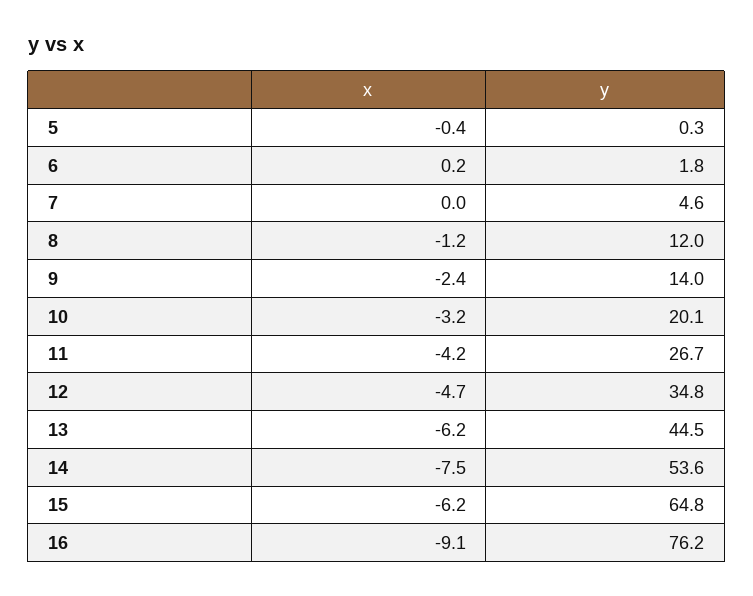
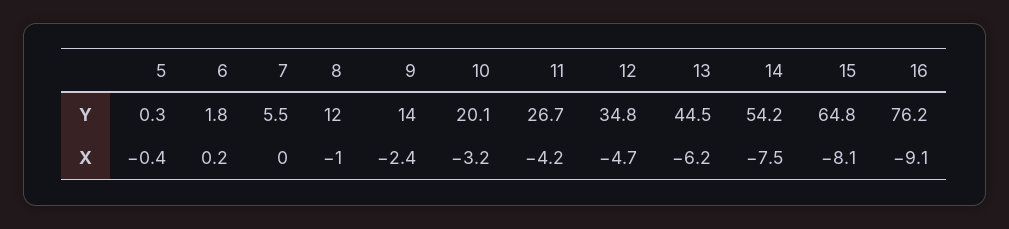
y, 7: 4.6 -> 5.5
x, 8: -1.2 -> -1
y, 14: 53.6 -> 54.2
x, 15: -6.2 -> -8.1

